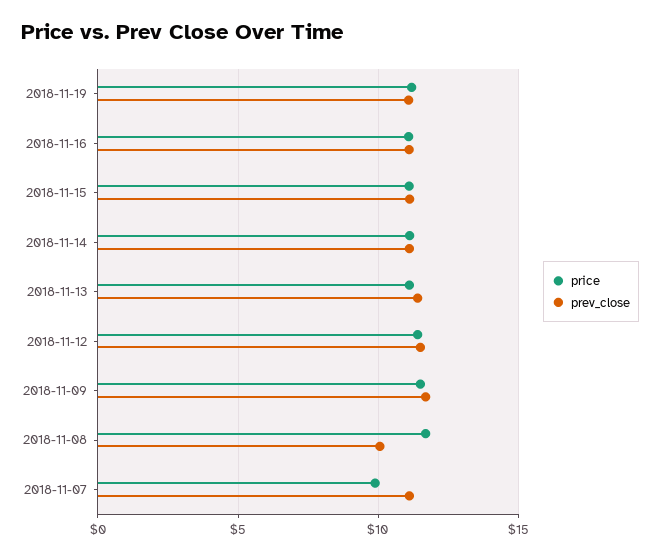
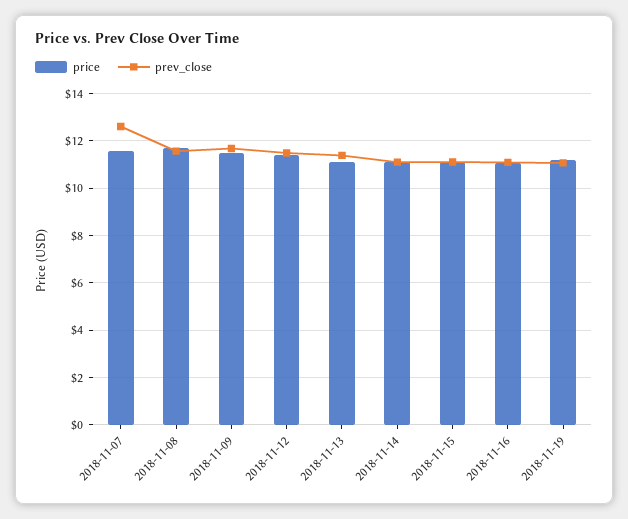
prev_close, 2018-11-08: 10 -> 11.5
price, 2018-11-07: 10 -> 11.5
prev_close, 2018-11-07: 11 -> 12.5

